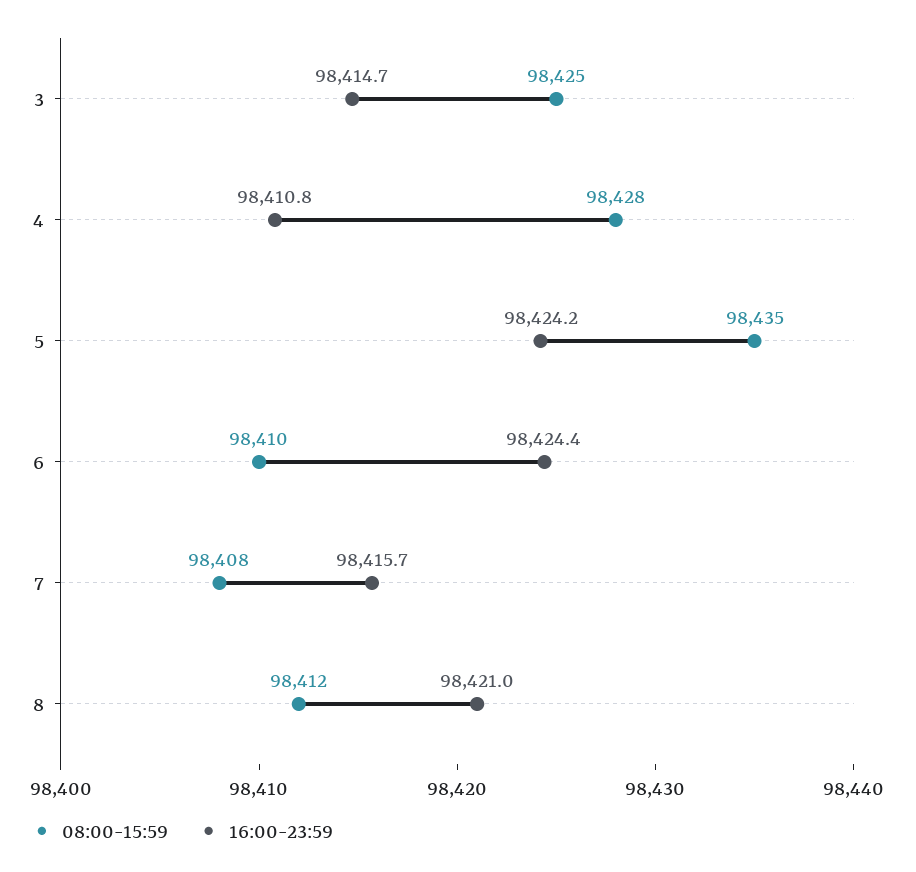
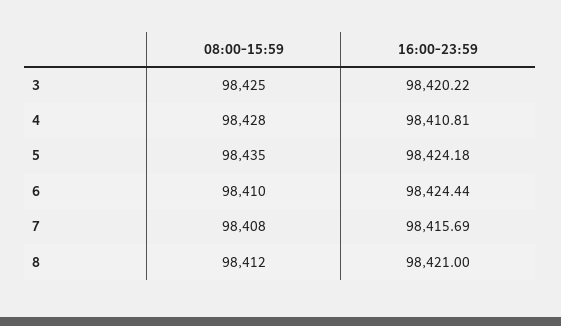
16:00-23:59, 3: 98414.7 -> 98420.22

